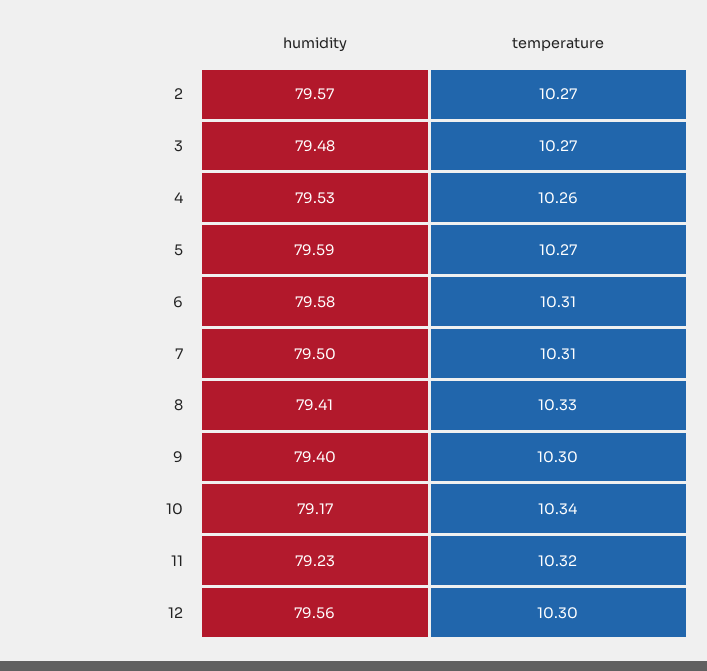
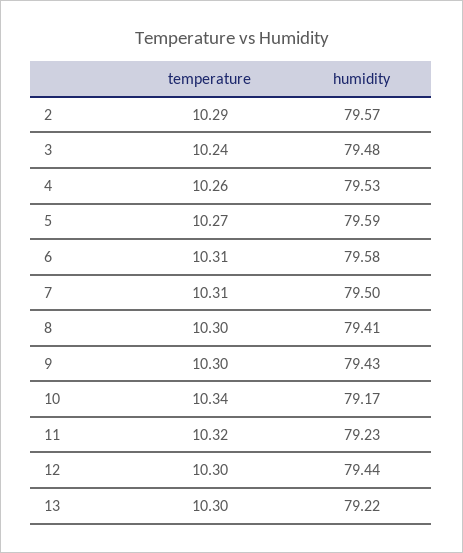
temperature, 2: 10.27 -> 10.29
temperature, 3: 10.27 -> 10.24
temperature, 8: 10.33 -> 10.3
humidity, 9: 79.4 -> 79.43
humidity, 12: 79.56 -> 79.44
temperature, 13: none -> 10.3
humidity, 13: none -> 79.22

